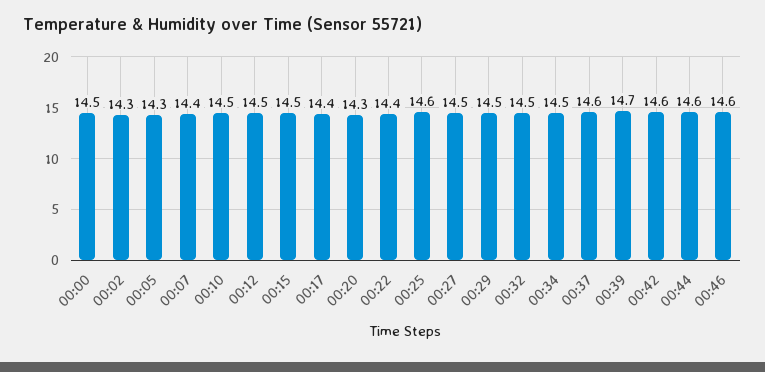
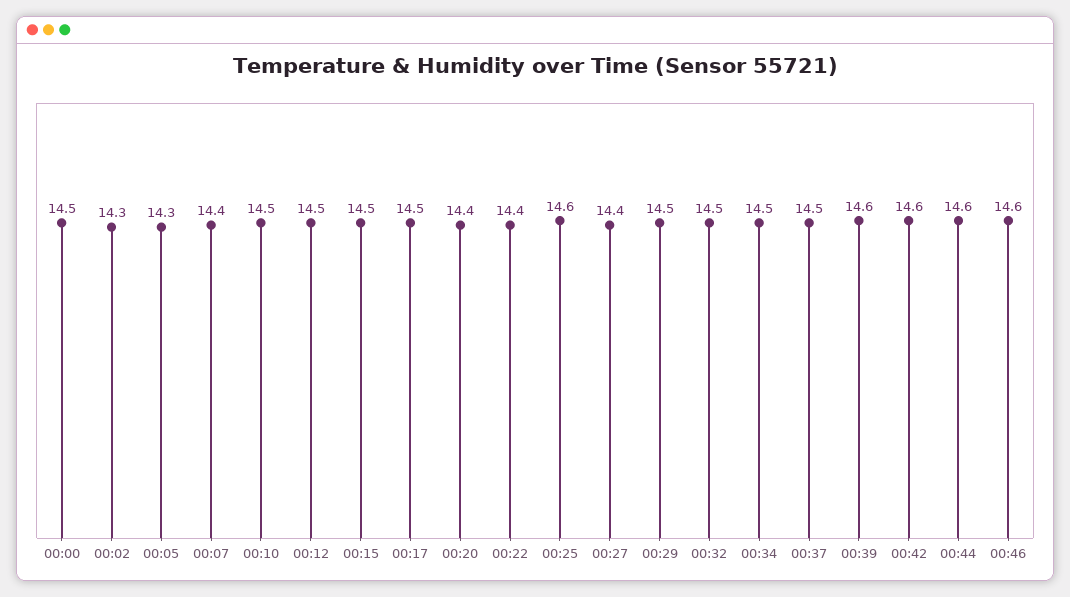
00:17: 14.4 -> 14.5
00:20: 14.3 -> 14.4
00:27: 14.5 -> 14.4
00:37: 14.6 -> 14.5
00:39: 14.7 -> 14.6

